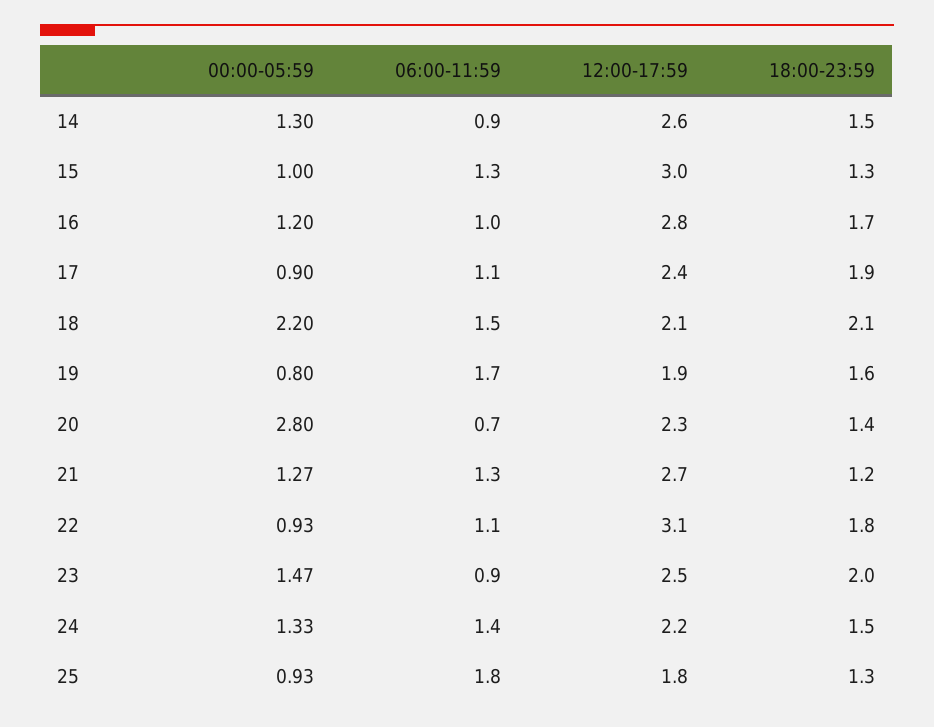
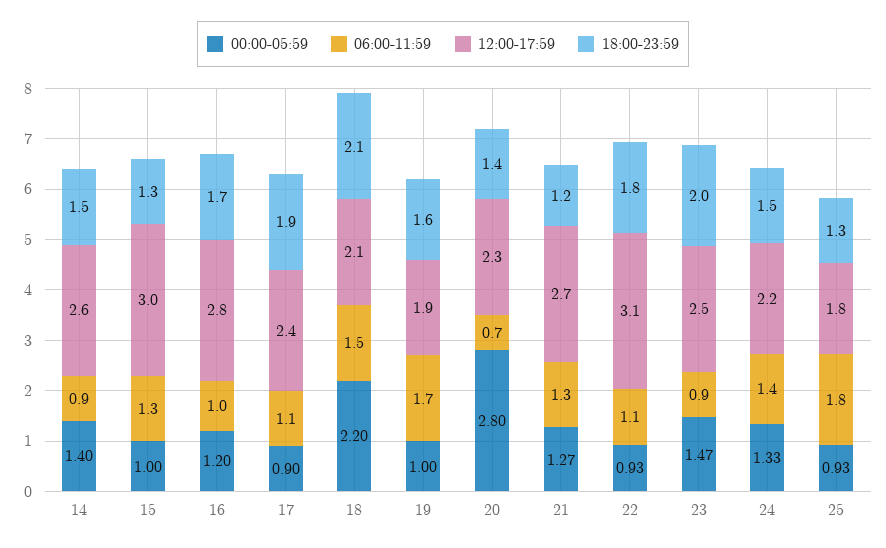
00:00-05:59, 14: 1.3 -> 1.4
00:00-05:59, 19: 0.8 -> 1

